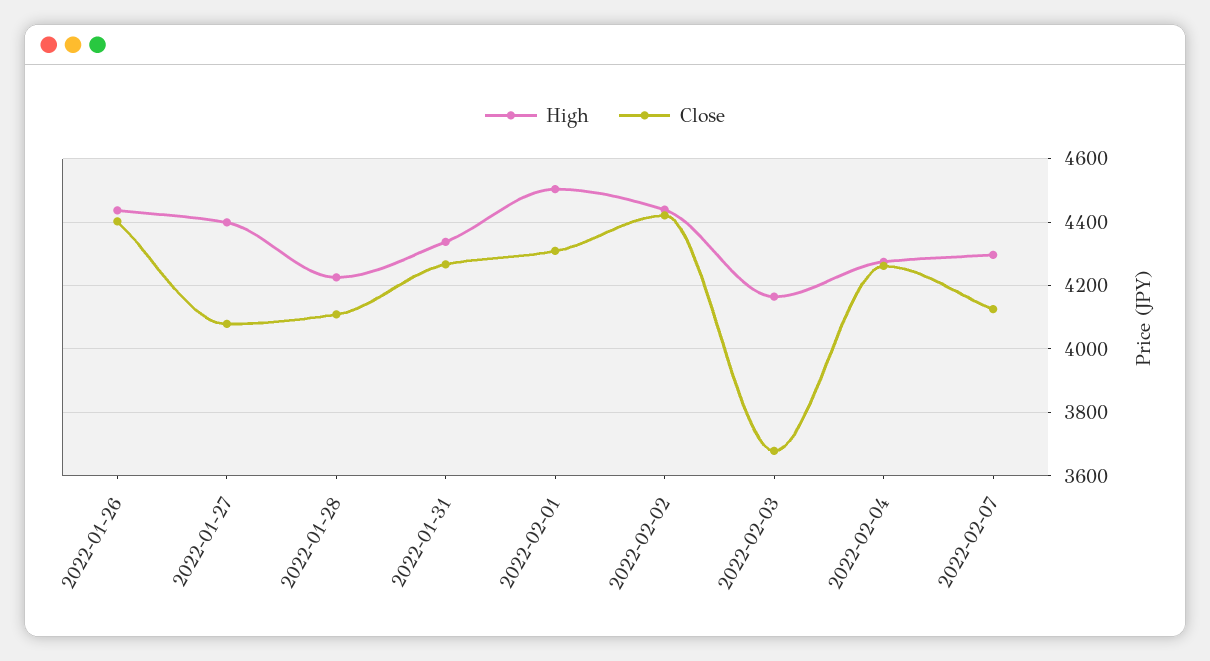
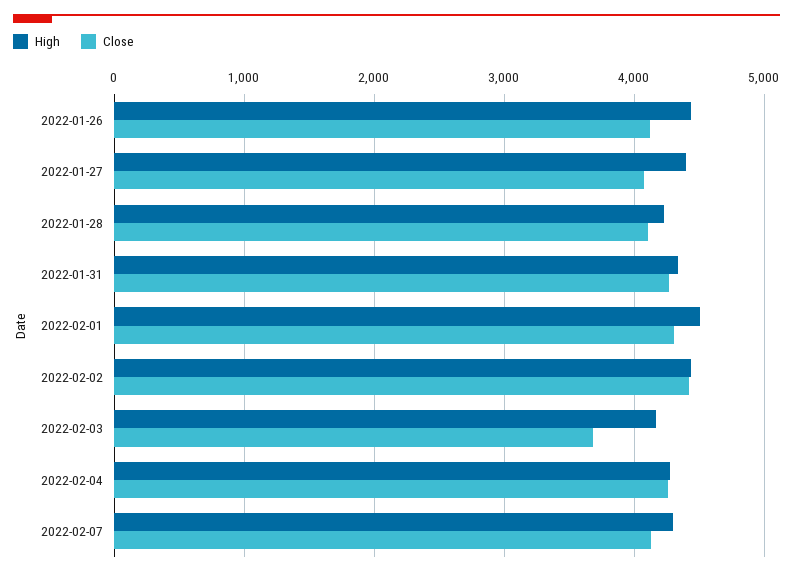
Close, 2022-01-26: 4400 -> 4100

